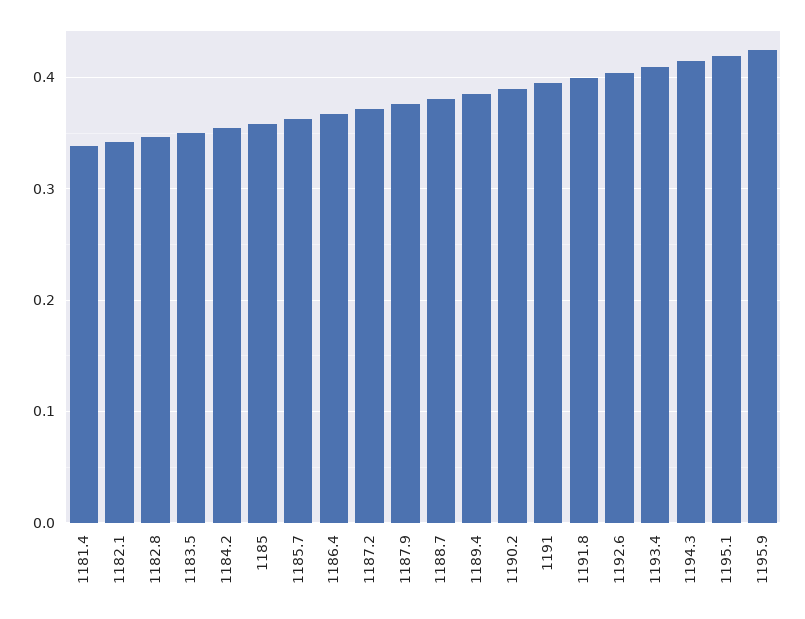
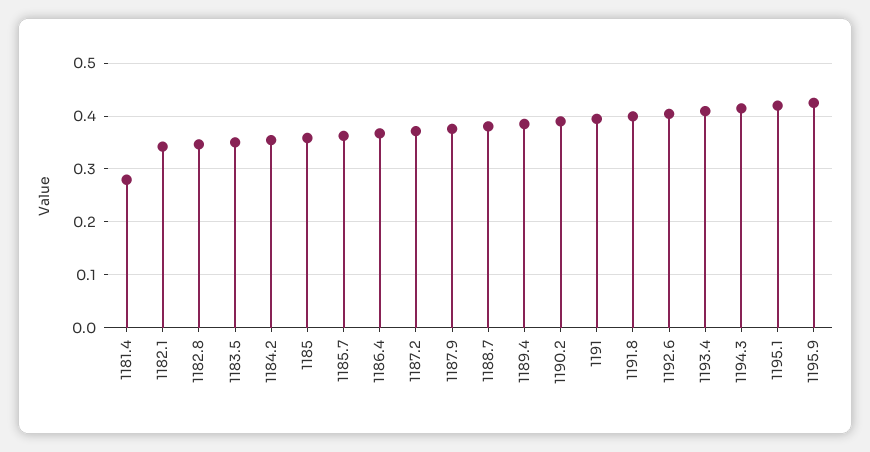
1181.4: 0.34 -> 0.28

